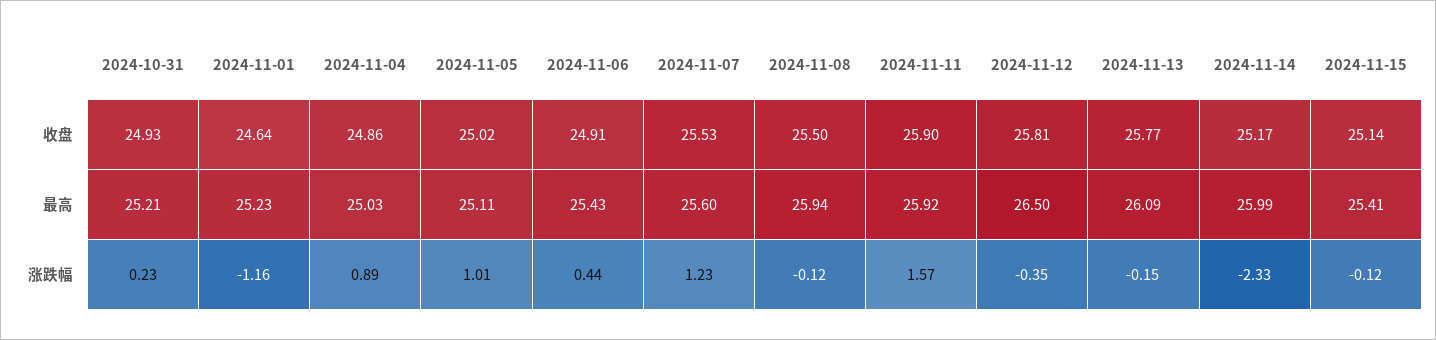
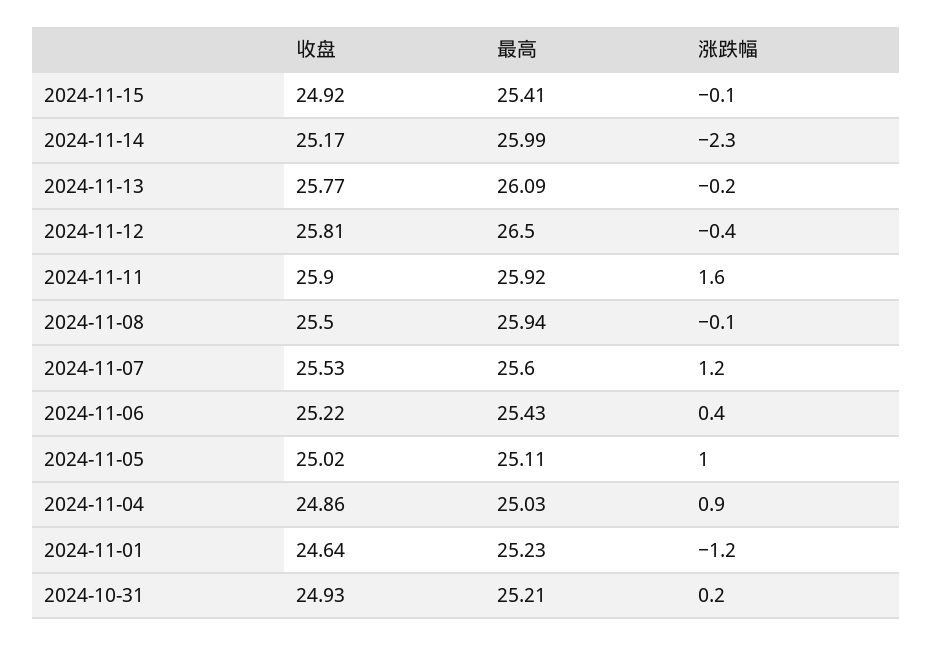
2024-11-06, 收盘: 24.91 -> 25.22
2024-11-15, 收盘: 25.14 -> 24.92

